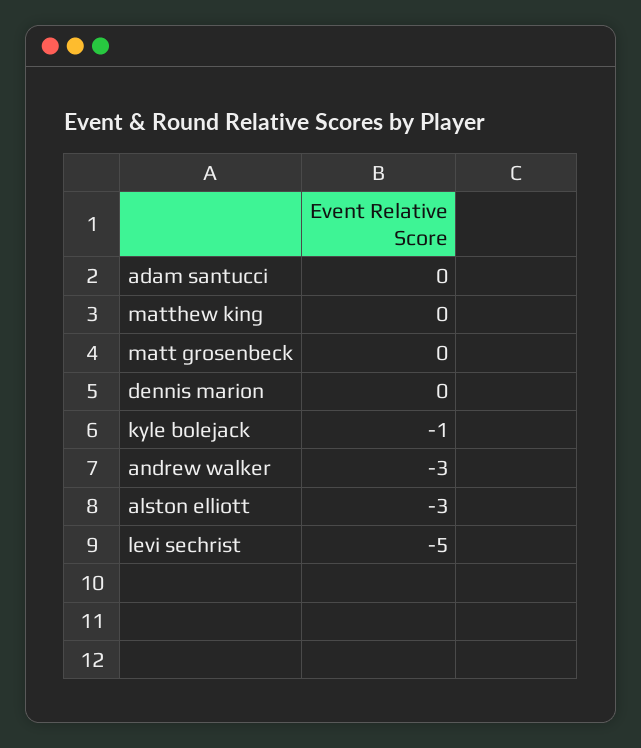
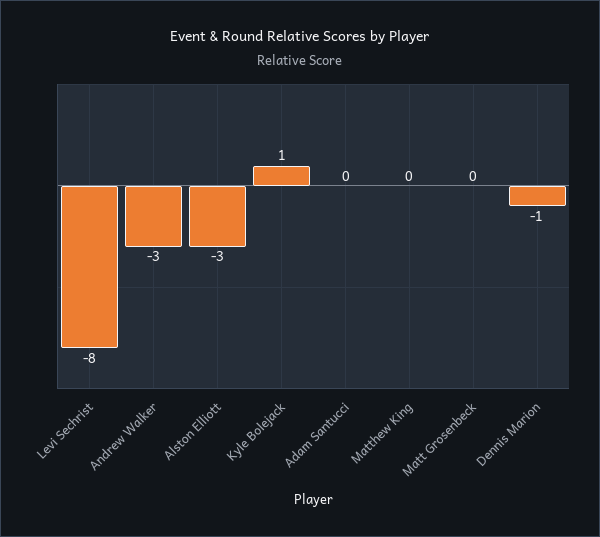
dennis marion: 0 -> -1
kyle bolejack: -1 -> 1
levi sechrist: -5 -> -8

